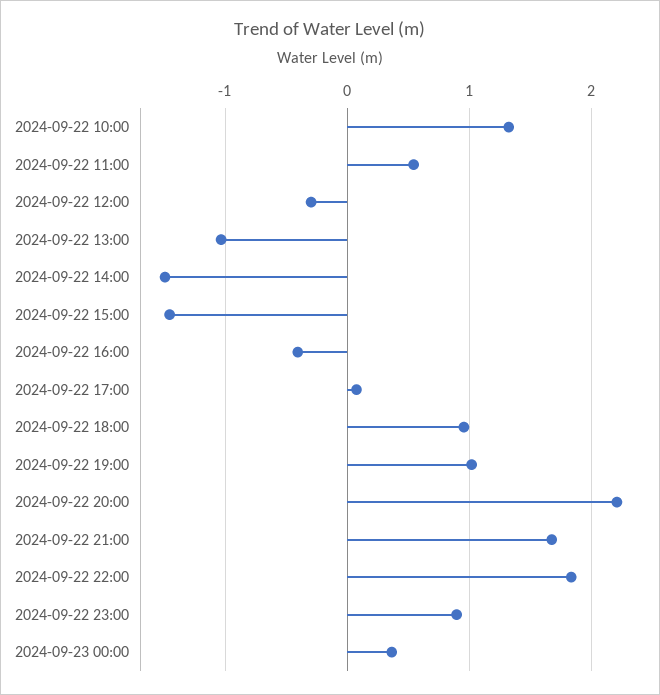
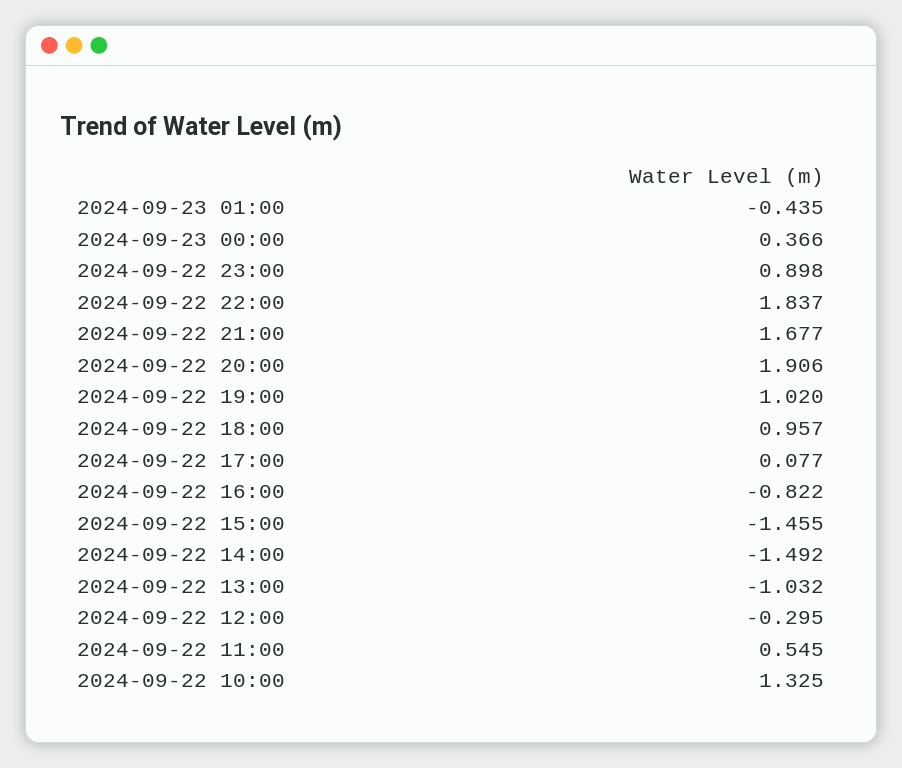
2024-09-22 16:00: -0.4 -> -0.822
2024-09-22 20:00: 2.2 -> 1.906
2024-09-23 01:00: none -> -0.435

